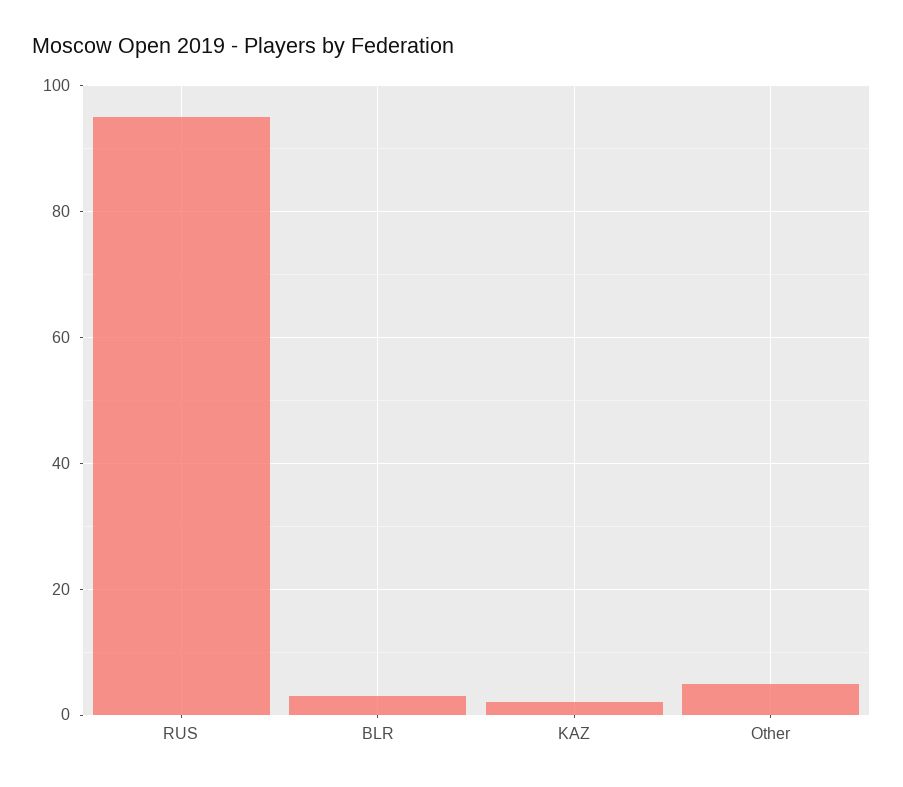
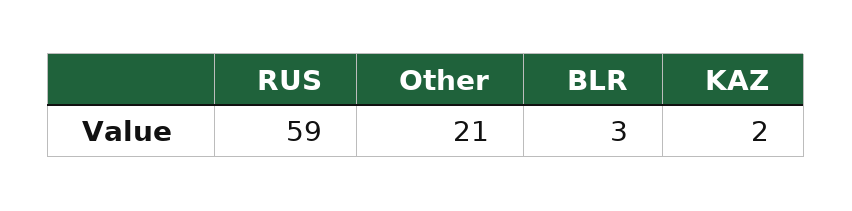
RUS: 95 -> 59
Other: 5 -> 21

